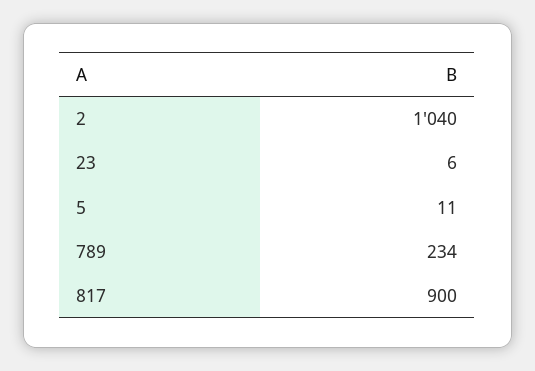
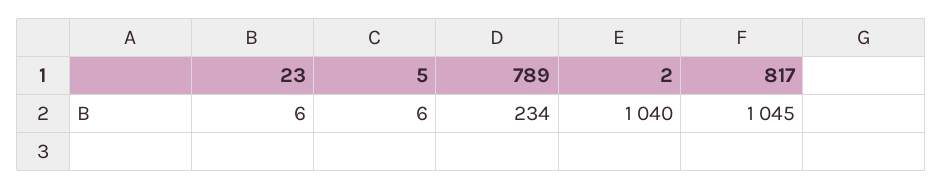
5: 11 -> 6
817: 900 -> 1045

